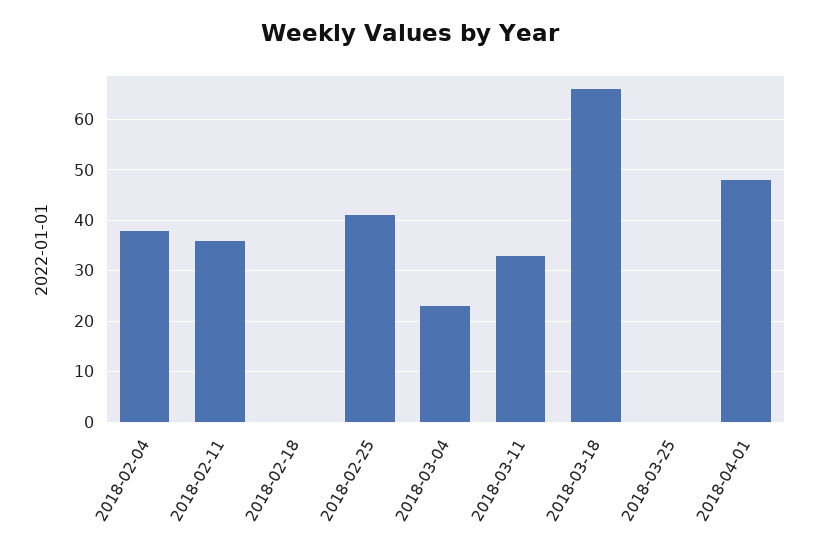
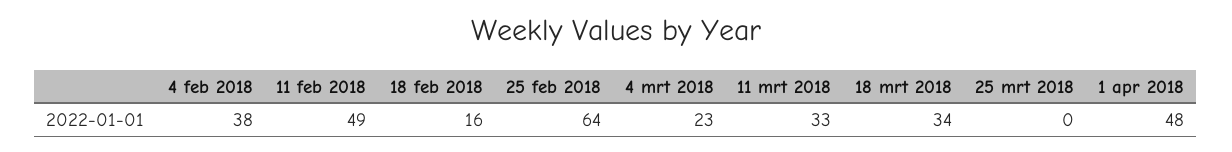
2018-02-11: 35 -> 49
2018-02-18: 0 -> 16
2018-02-25: 40 -> 64
2018-03-18: 65 -> 34

